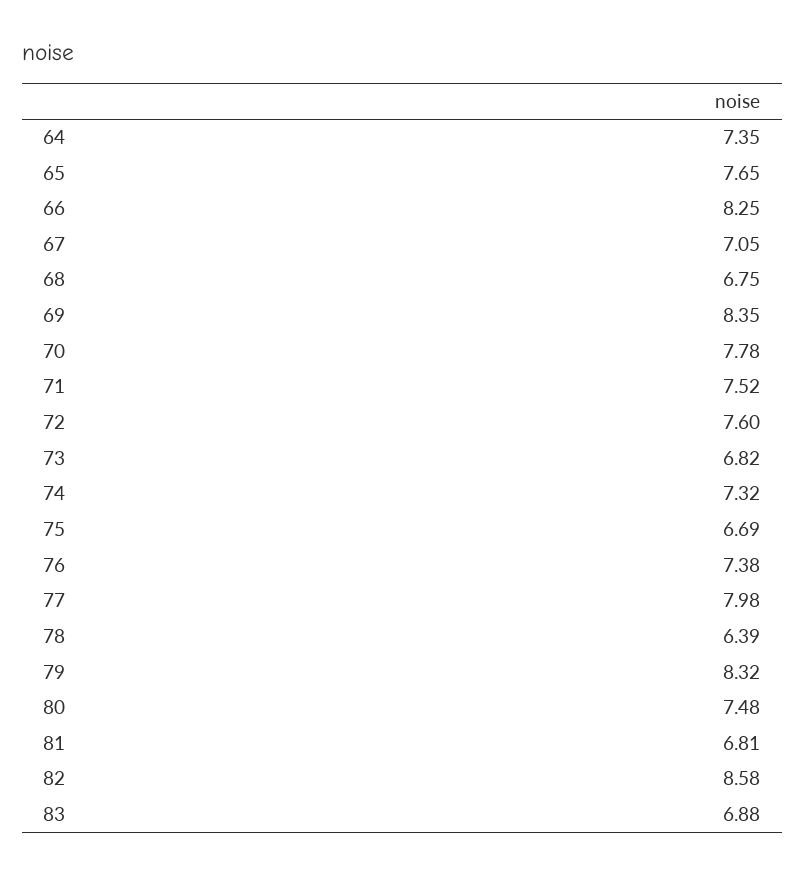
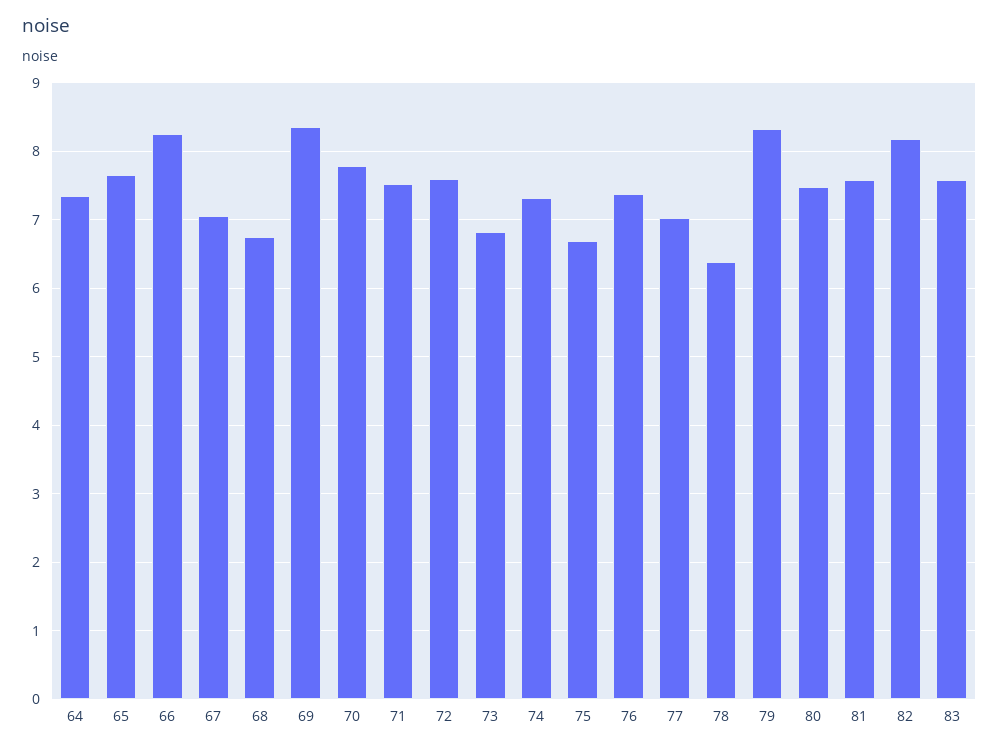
77: 7.98 -> 7
81: 6.81 -> 7.6
82: 8.58 -> 8.2
83: 6.88 -> 7.6

